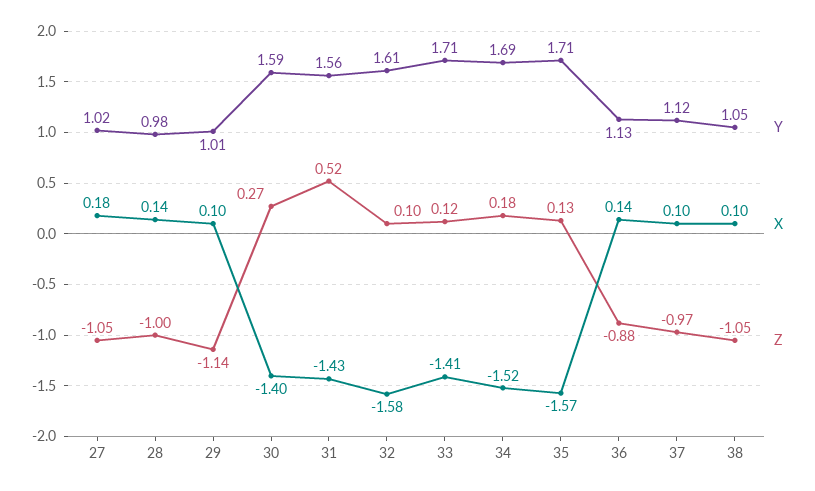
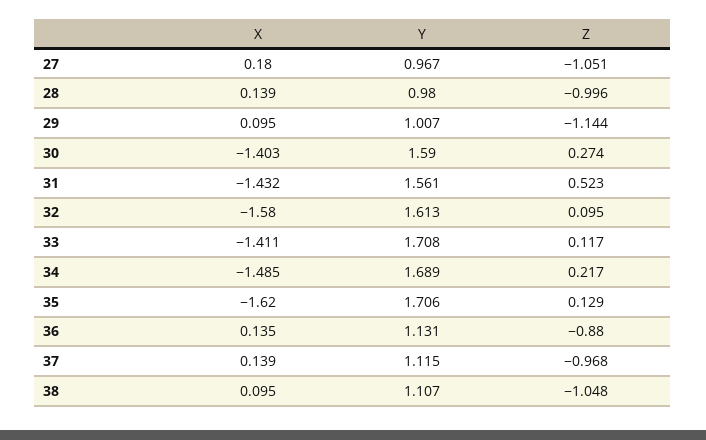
Y, 27: 1.02 -> 0.967
X, 34: -1.52 -> -1.485
Z, 34: 0.18 -> 0.217
X, 35: -1.57 -> -1.62
X, 37: 0.1 -> 0.139
Y, 38: 1.05 -> 1.107

